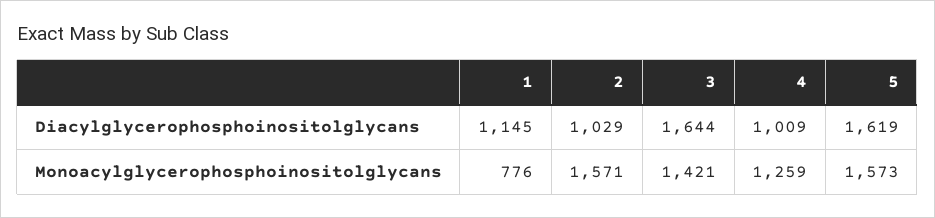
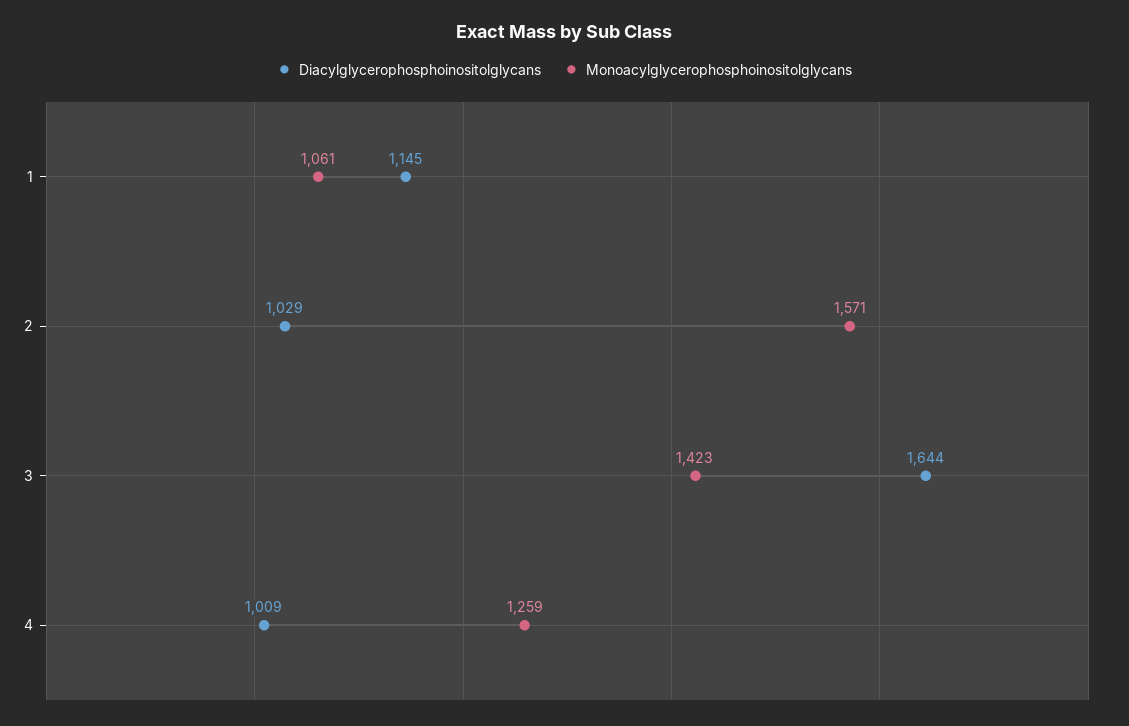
Diacylglycerophosphoinositolglycans, 5: 1619 -> none
Monoacylglycerophosphoinositolglycans, 1: 776 -> 1061
Monoacylglycerophosphoinositolglycans, 3: 1421 -> 1423
Monoacylglycerophosphoinositolglycans, 5: 1573 -> none

